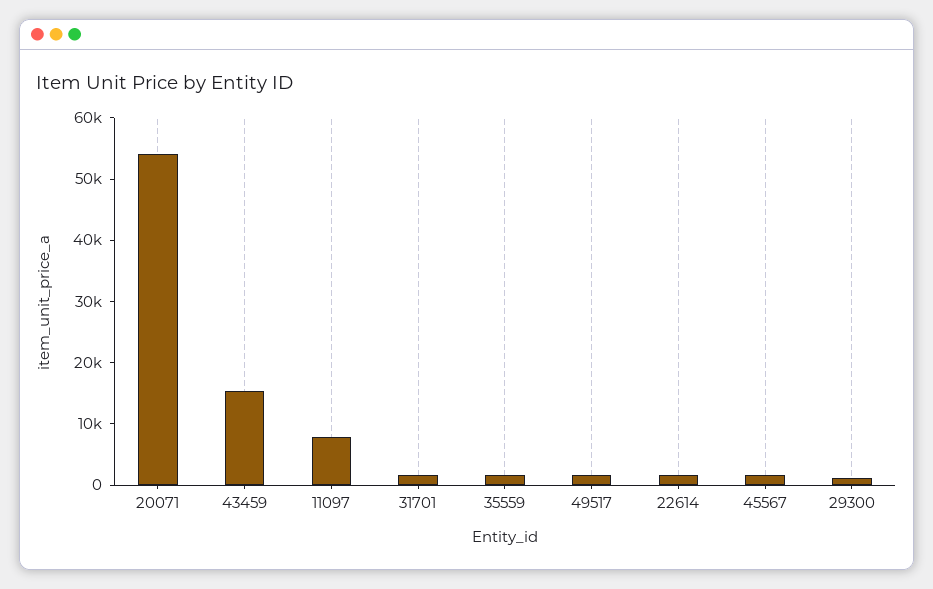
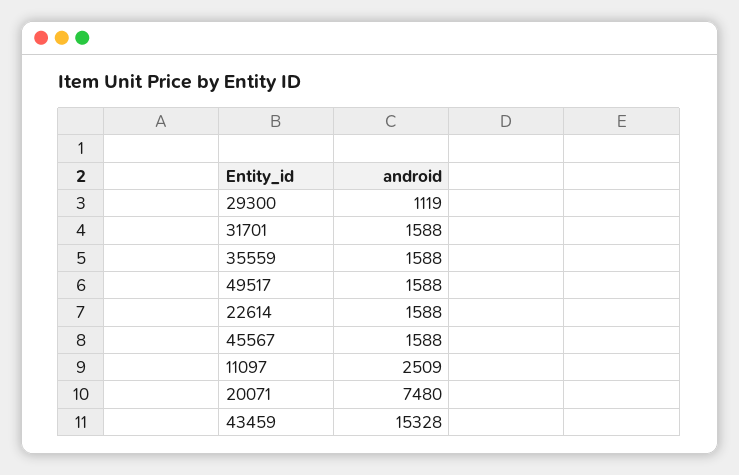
20071: 54000 -> 7480
11097: 8000 -> 2509

